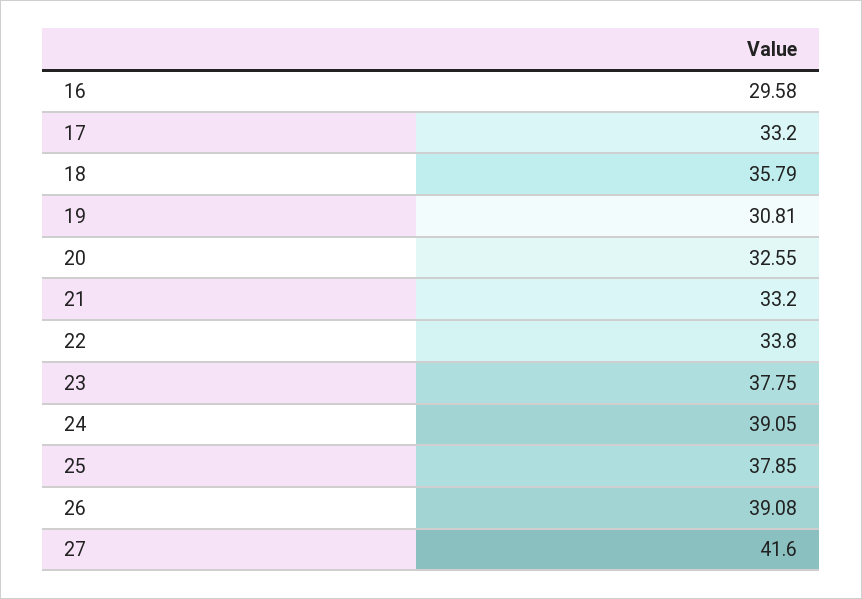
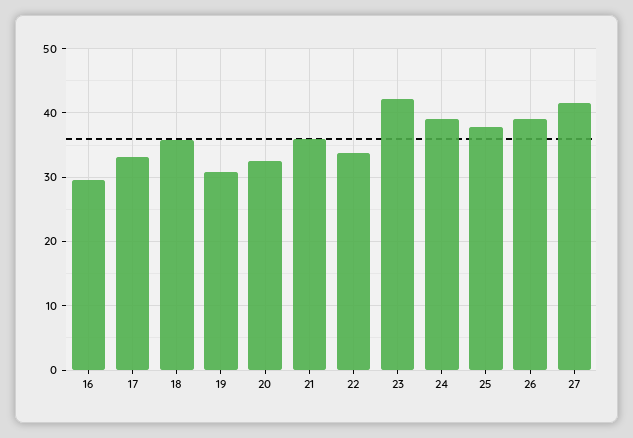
21: 33.2 -> 36
23: 37.75 -> 42

